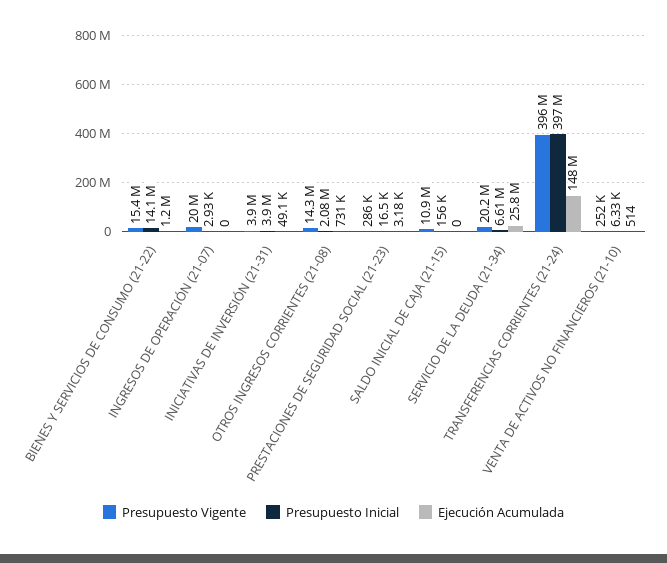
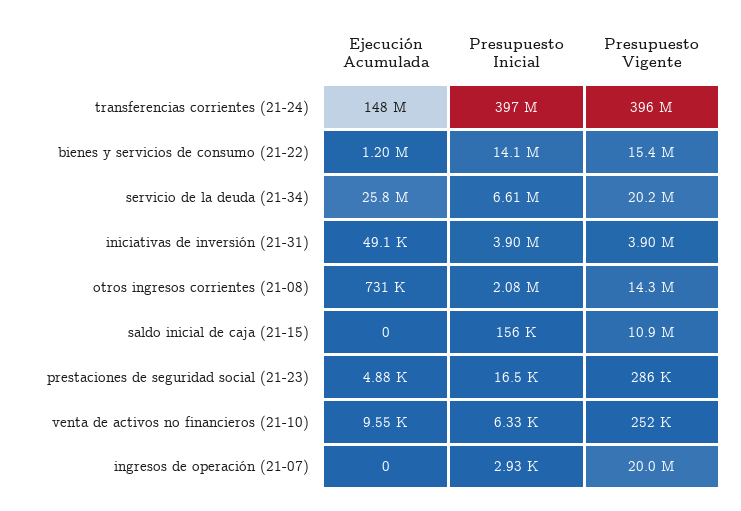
Ejecución Acumulada, PRESTACIONES DE SEGURIDAD SOCIAL (21-23): 3180 -> 4880
Ejecución Acumulada, VENTA DE ACTIVOS NO FINANCIEROS (21-10): 514 -> 9550

